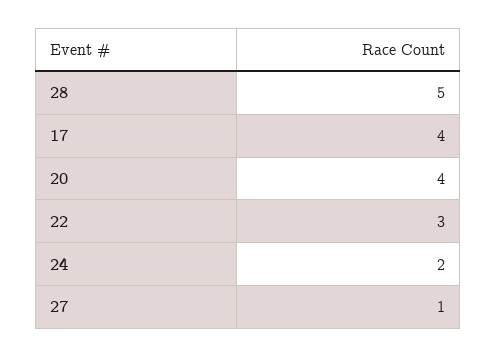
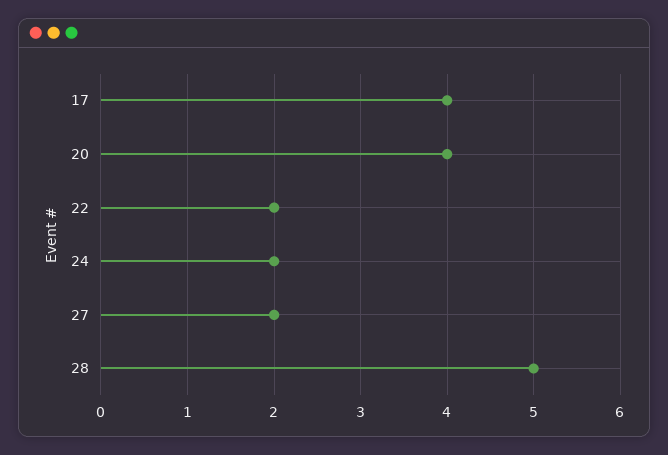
22: 3 -> 2
27: 1 -> 2

